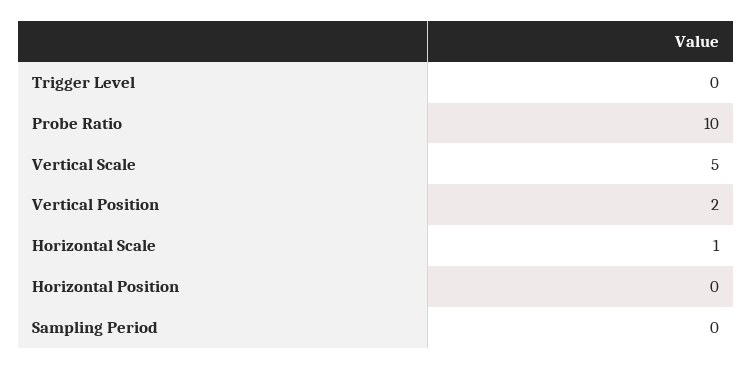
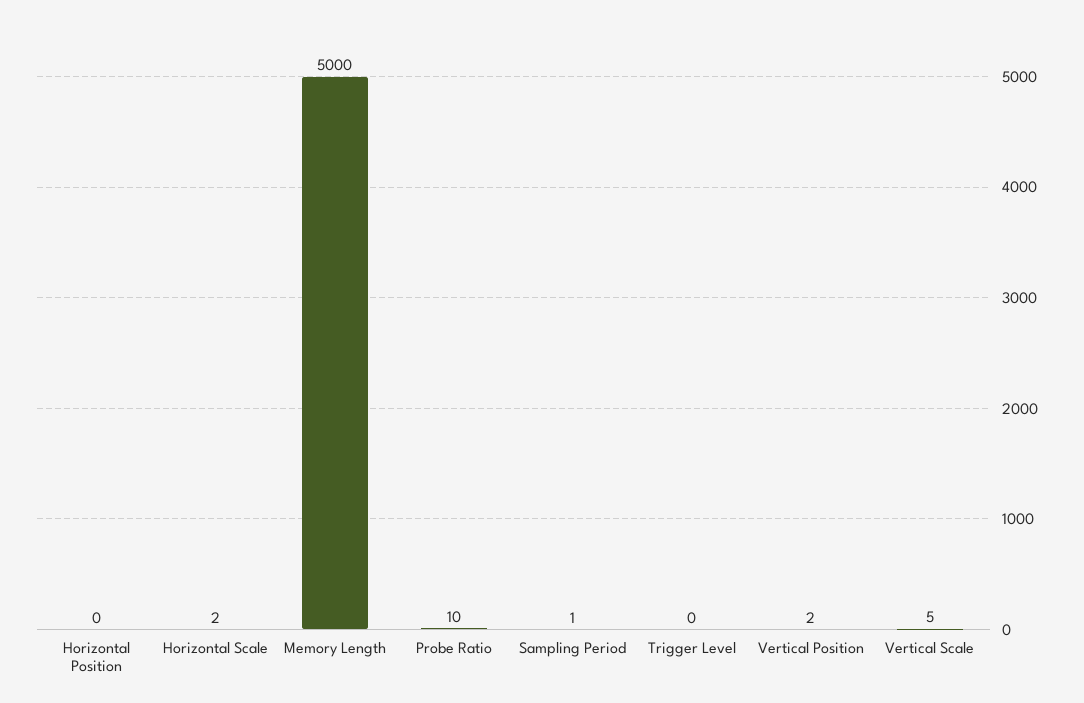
Horizontal Scale: 1 -> 2
Sampling Period: 0 -> 1
Memory Length: none -> 5000

